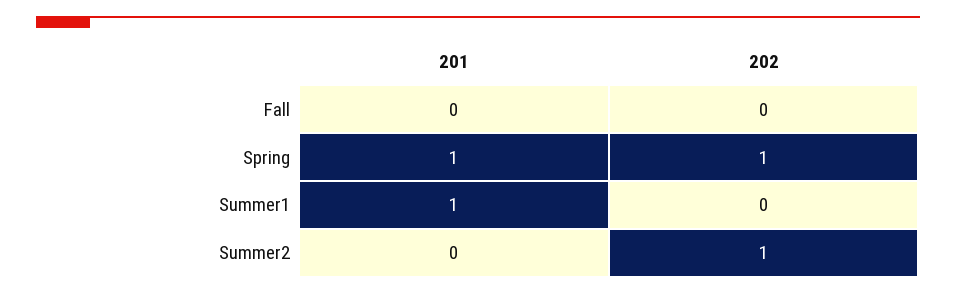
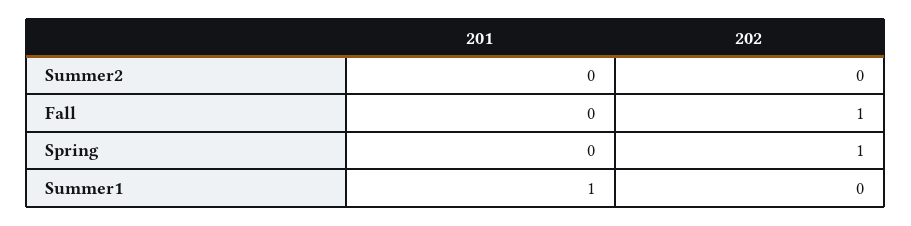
202, Fall: 0 -> 1
201, Spring: 1 -> 0
202, Summer2: 1 -> 0

